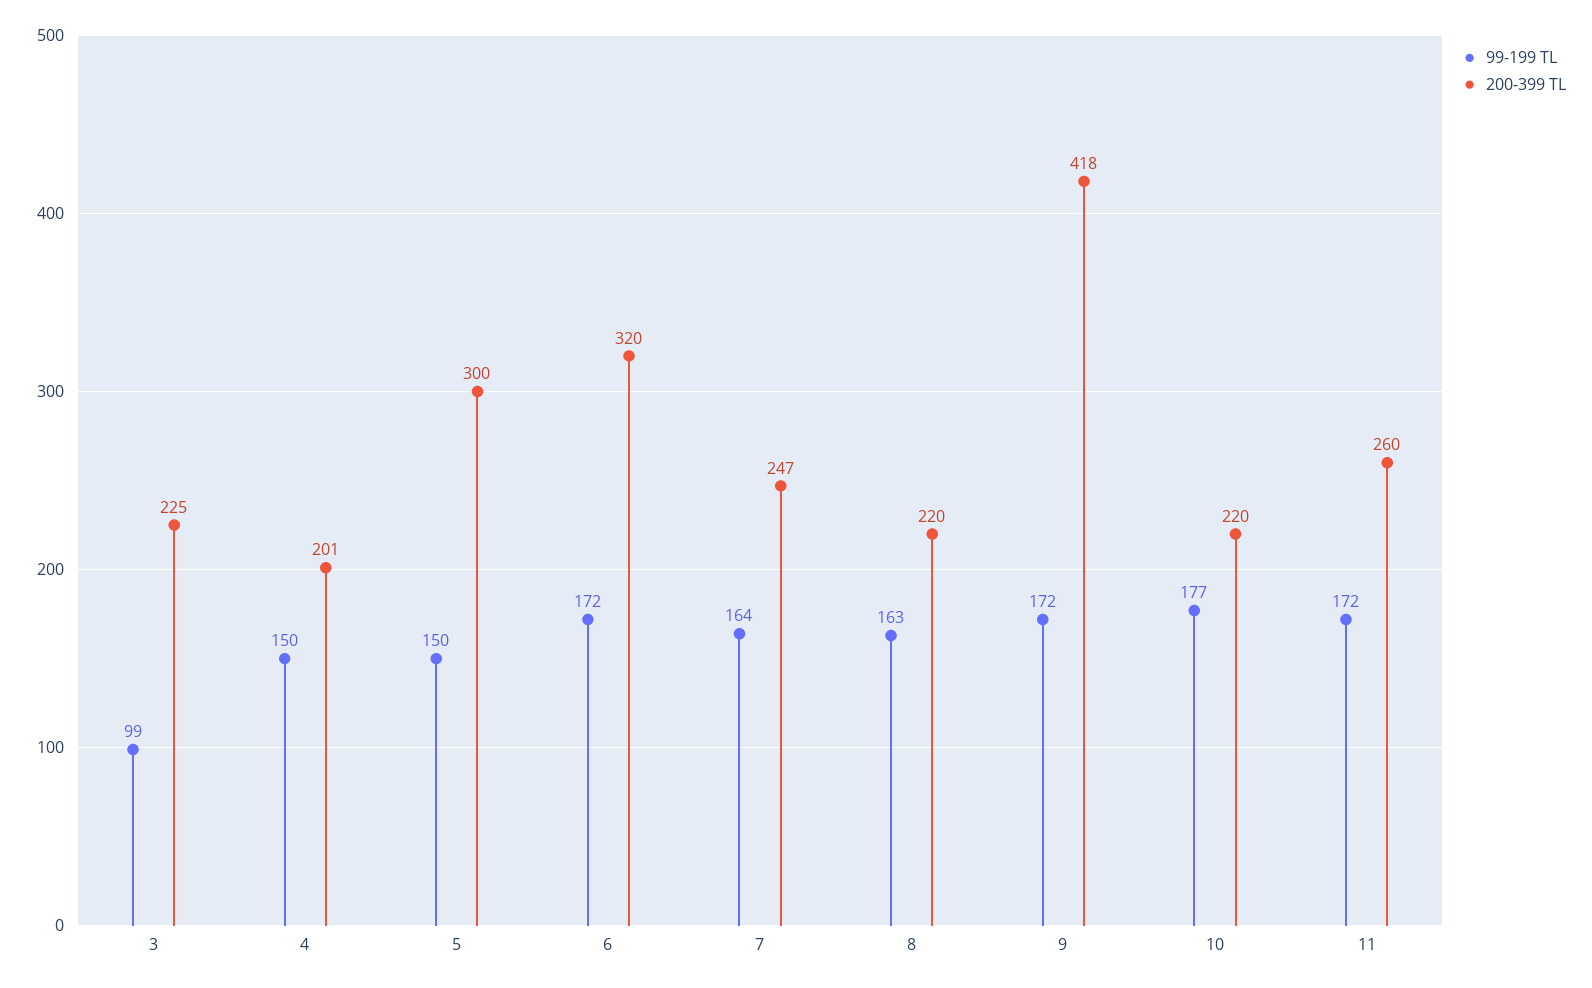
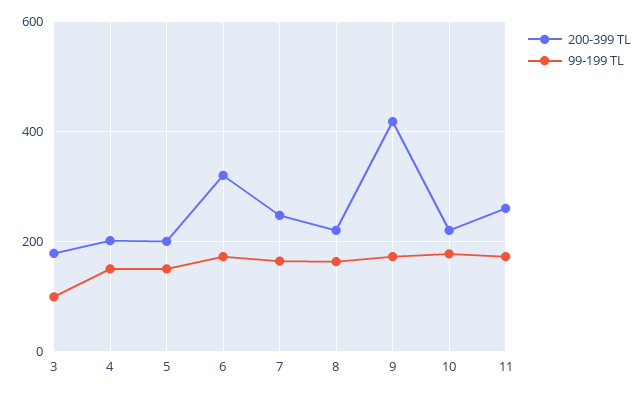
200-399 TL, 3: 225 -> 180
200-399 TL, 5: 300 -> 200

